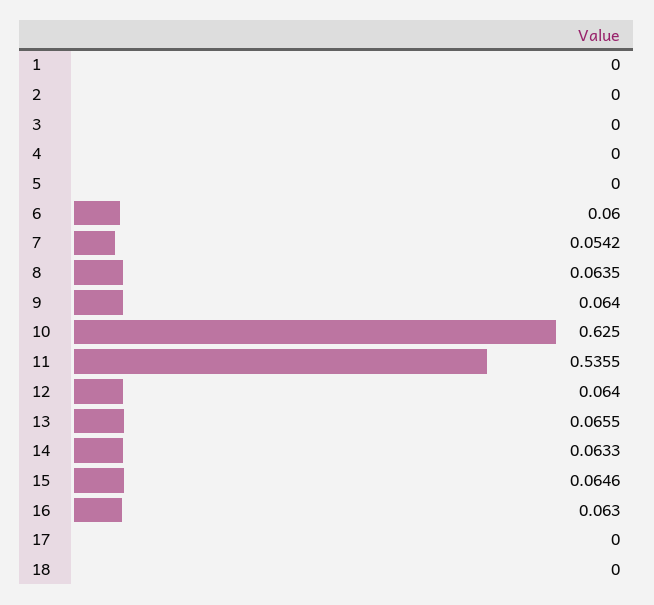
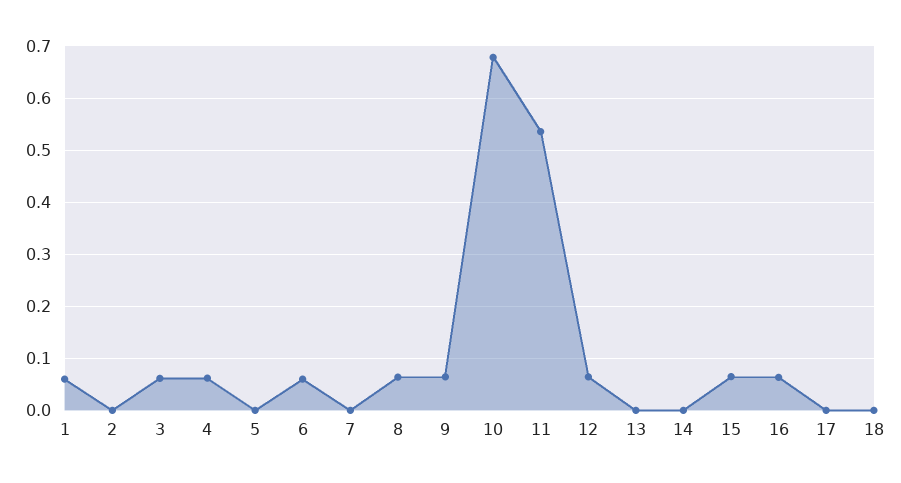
1: 0 -> 0.06
3: 0 -> 0.06
4: 0 -> 0.06
7: 0.0542 -> 0
10: 0.625 -> 0.68
13: 0.0655 -> 0
14: 0.0633 -> 0

